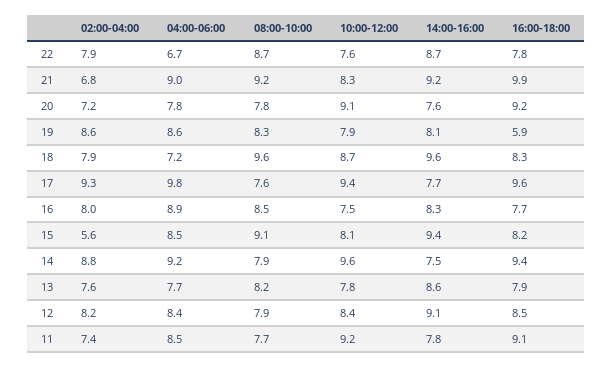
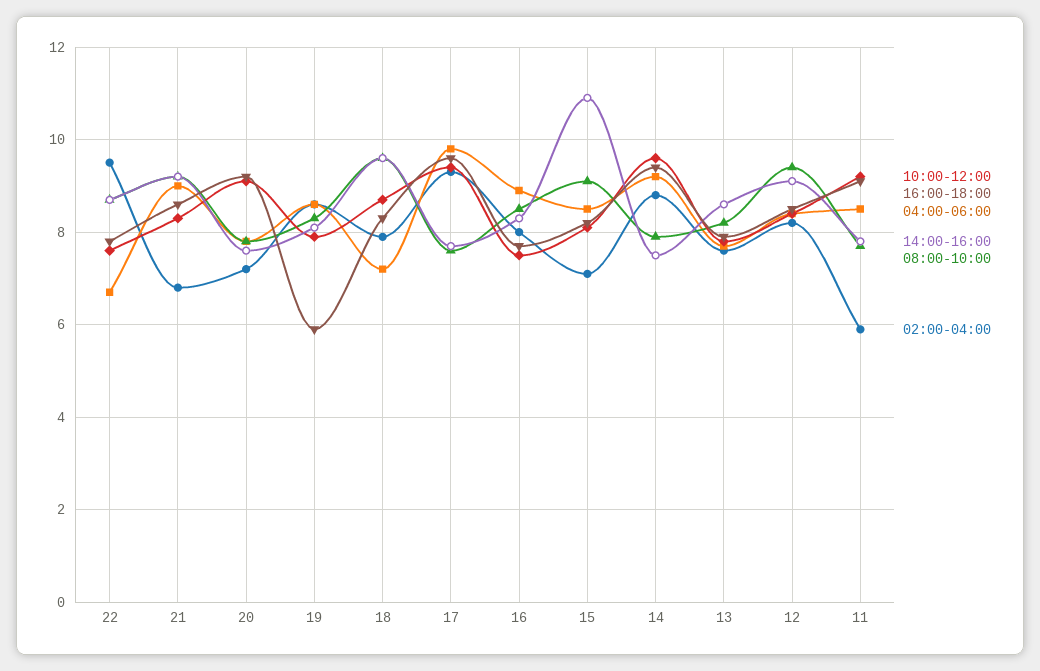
02:00-04:00, 22: 7.9 -> 9.5
16:00-18:00, 21: 9.9 -> 8.5
02:00-04:00, 15: 5.6 -> 7
14:00-16:00, 15: 9.4 -> 11
08:00-10:00, 12: 7.9 -> 9.5
02:00-04:00, 11: 7.4 -> 6

